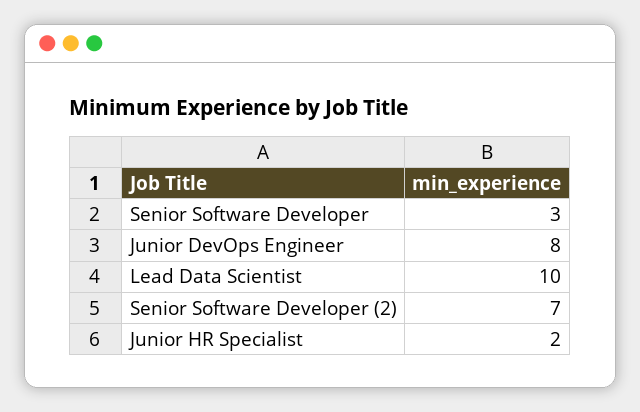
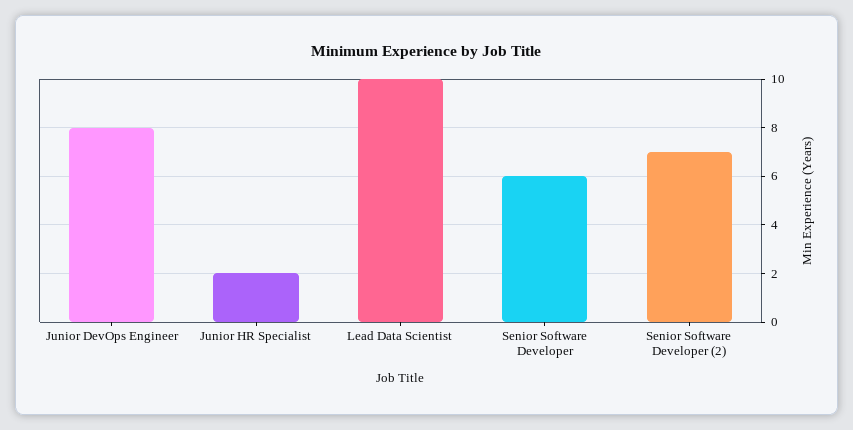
Senior Software Developer: 3 -> 6

